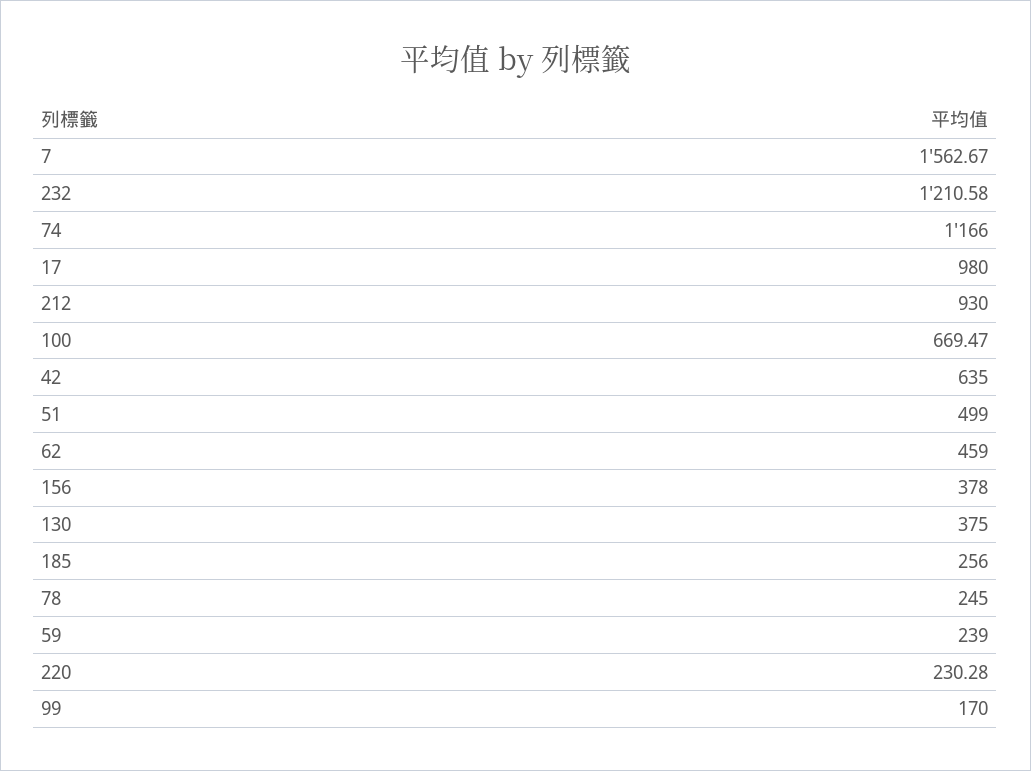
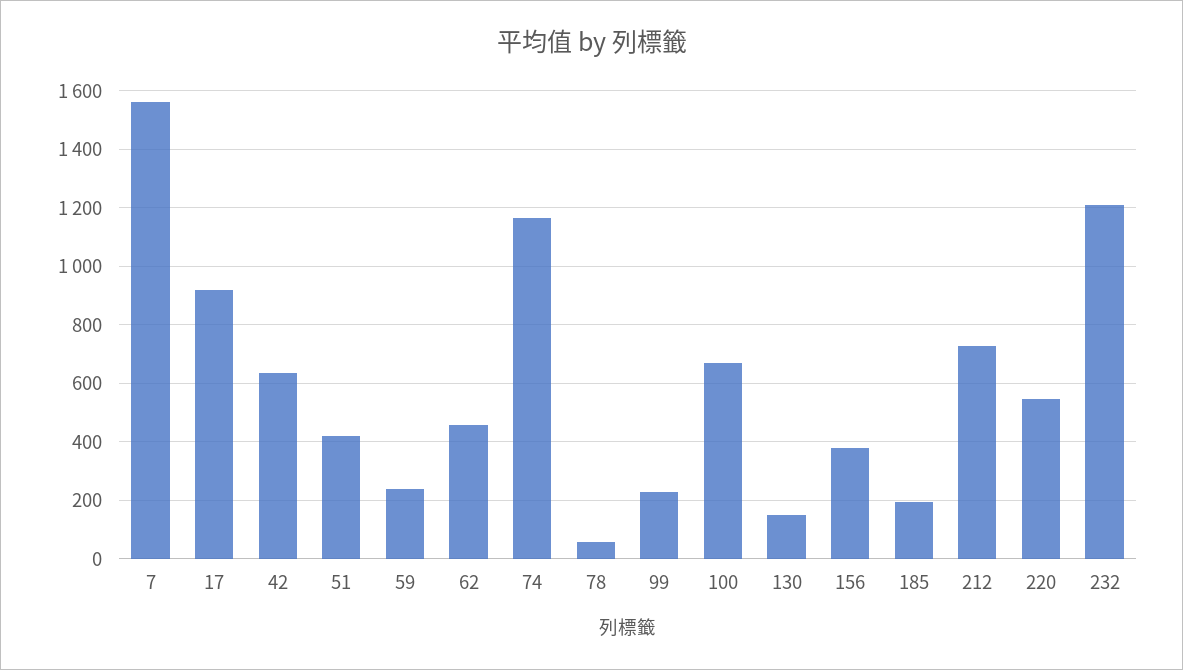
17: 980 -> 925
212: 930 -> 725
51: 499 -> 425
130: 375 -> 150
185: 256 -> 200
78: 245 -> 50
220: 230.28 -> 550
99: 170 -> 225

